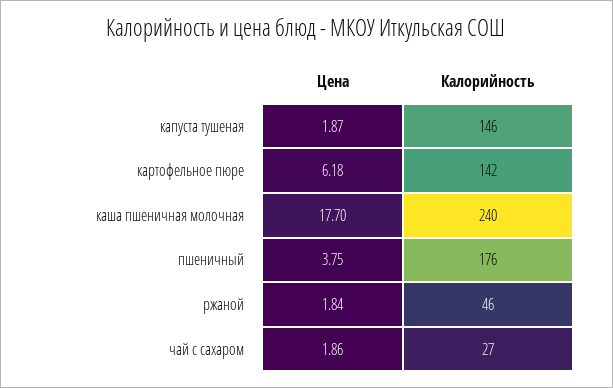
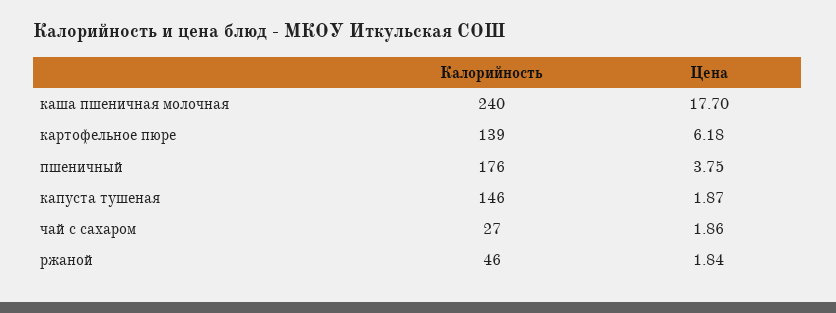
Калорийность, картофельное пюре: 142 -> 139

